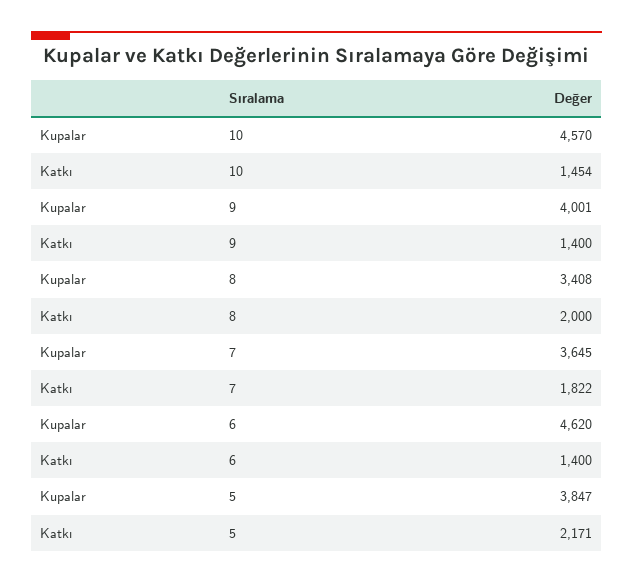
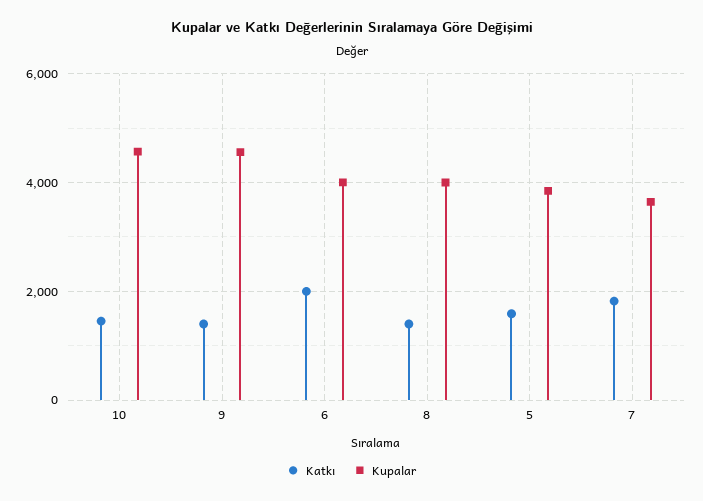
Kupalar, 9: 4001 -> 4600
Kupalar, 8: 3408 -> 4000
Katkı, 8: 2000 -> 1400
Kupalar, 6: 4620 -> 4000
Katkı, 6: 1400 -> 2000
Katkı, 5: 2171 -> 1600

